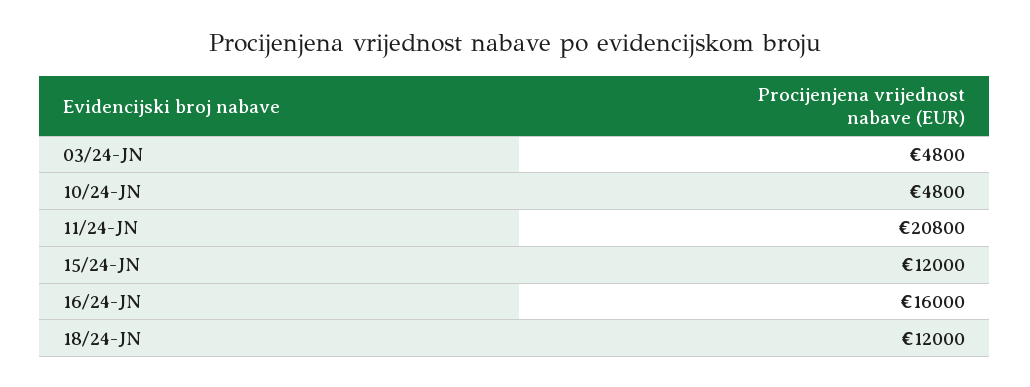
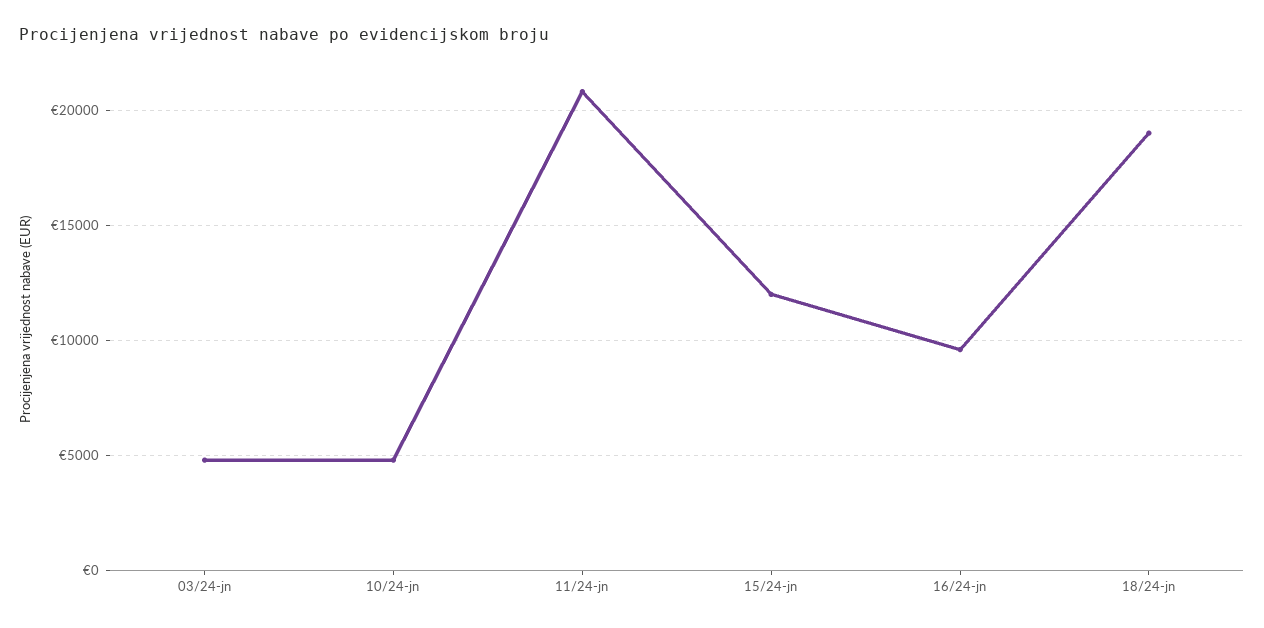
16/24-JN: 16000 -> 9500
18/24-JN: 12000 -> 19000

